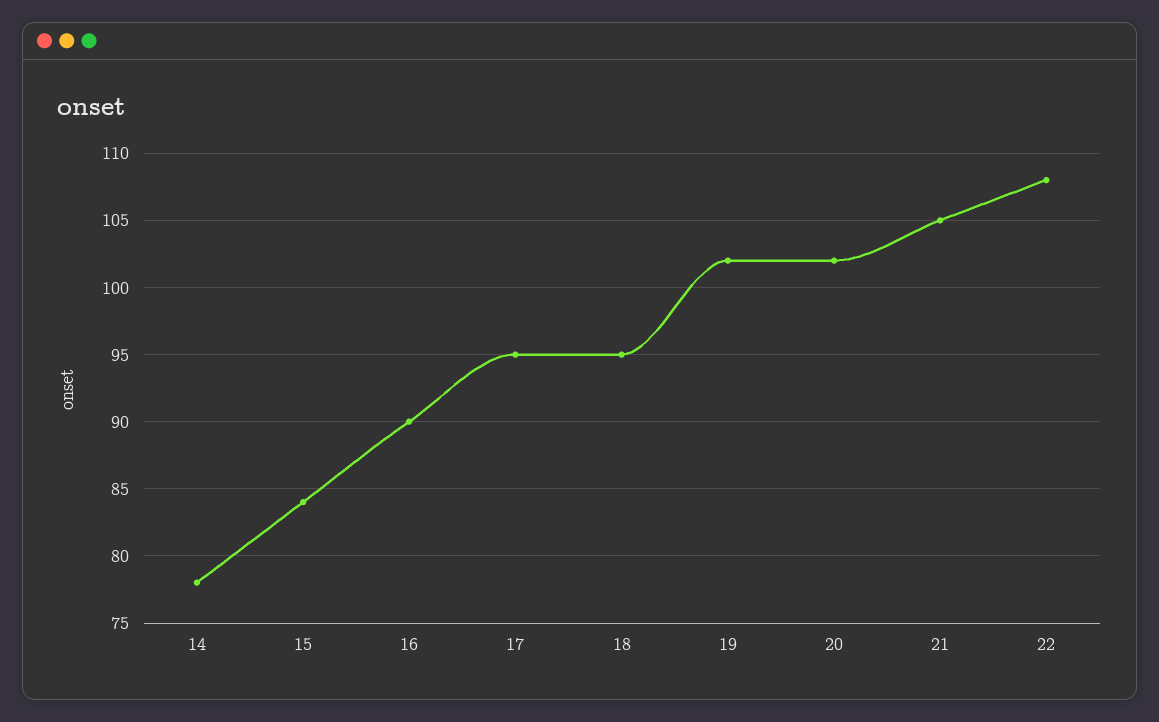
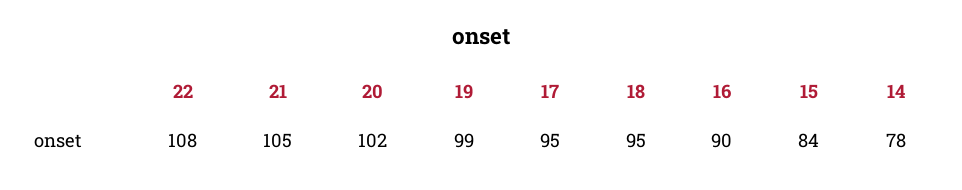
19: 102 -> 99

